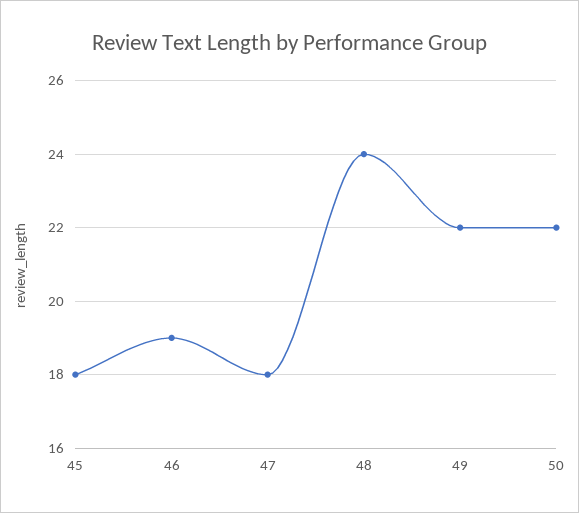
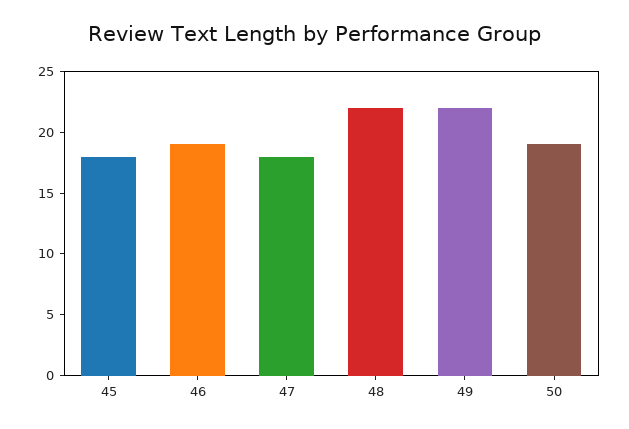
48: 24 -> 22
50: 22 -> 19

